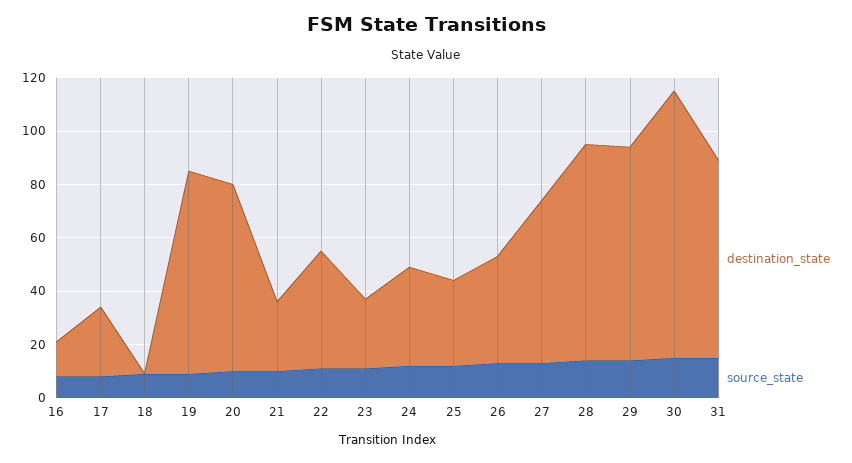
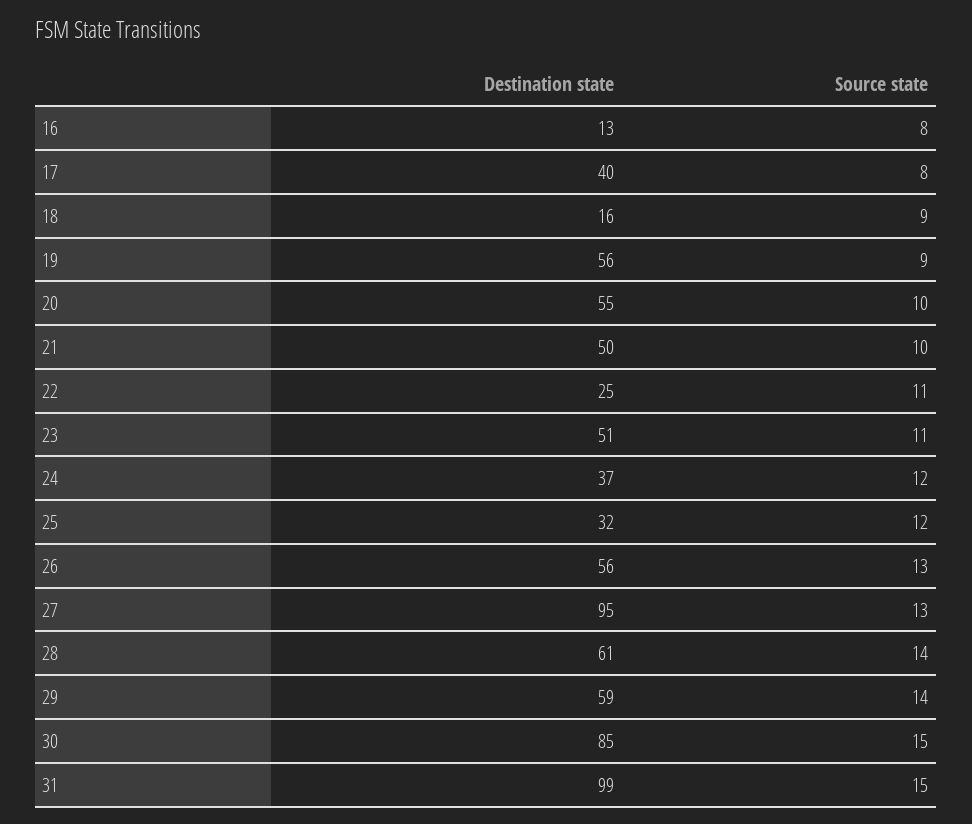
destination_state, 17: 25 -> 40
destination_state, 18: 0 -> 16
destination_state, 19: 75 -> 56
destination_state, 20: 70 -> 55
destination_state, 21: 25 -> 50
destination_state, 22: 45 -> 25
destination_state, 23: 25 -> 51
destination_state, 26: 40 -> 56
destination_state, 27: 60 -> 95
destination_state, 28: 80 -> 61
destination_state, 29: 80 -> 59
destination_state, 30: 100 -> 85
destination_state, 31: 75 -> 99

